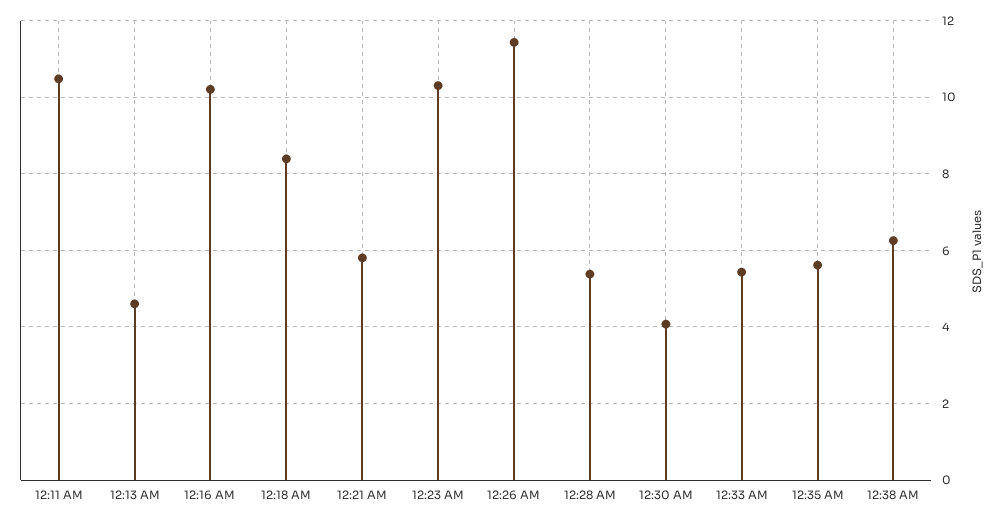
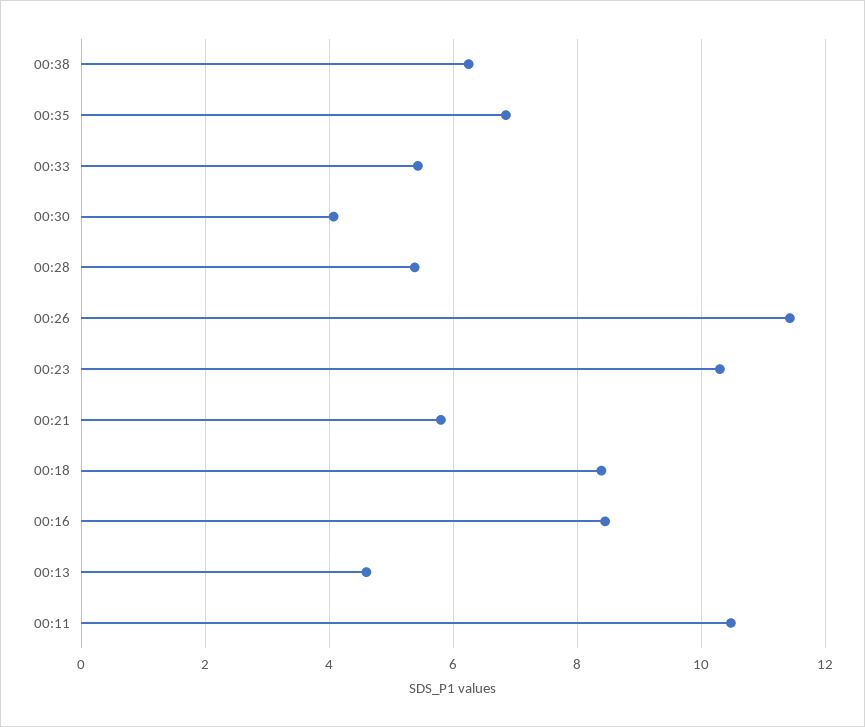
12:16 AM: 10.2 -> 8.4
12:35 AM: 5.6 -> 6.8

